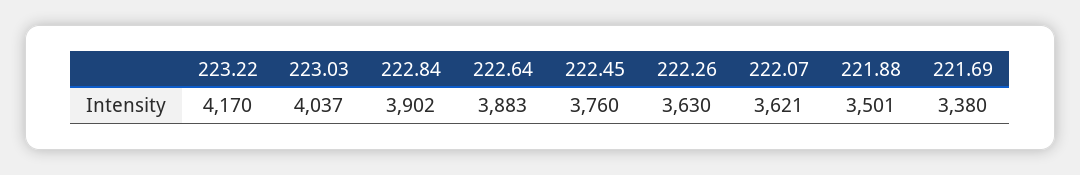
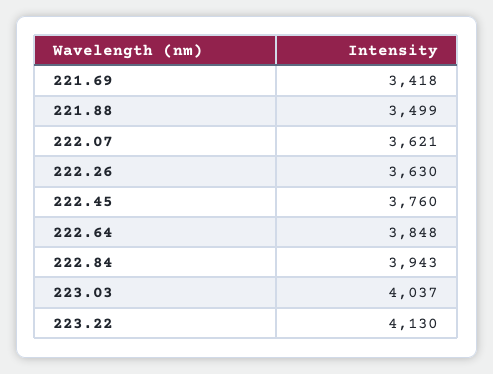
223.22: 4170 -> 4130
222.84: 3902 -> 3943
222.64: 3883 -> 3848
221.88: 3501 -> 3499
221.69: 3380 -> 3418

